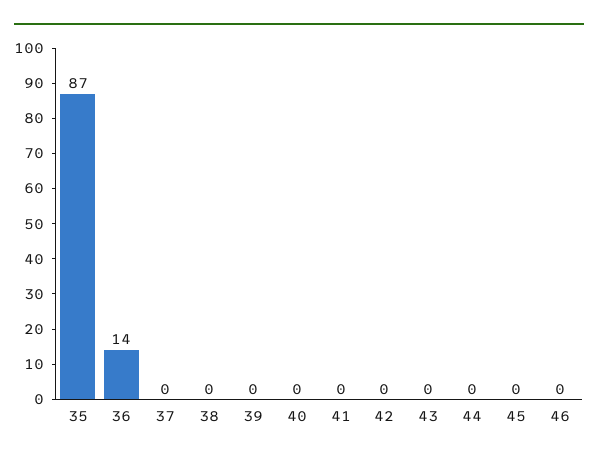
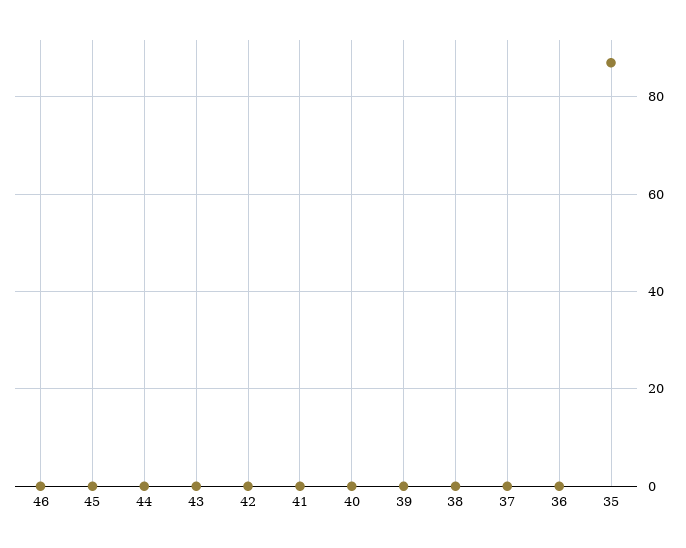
36: 14 -> 0

